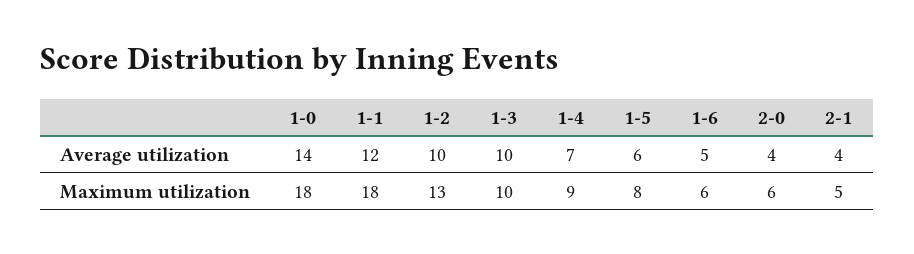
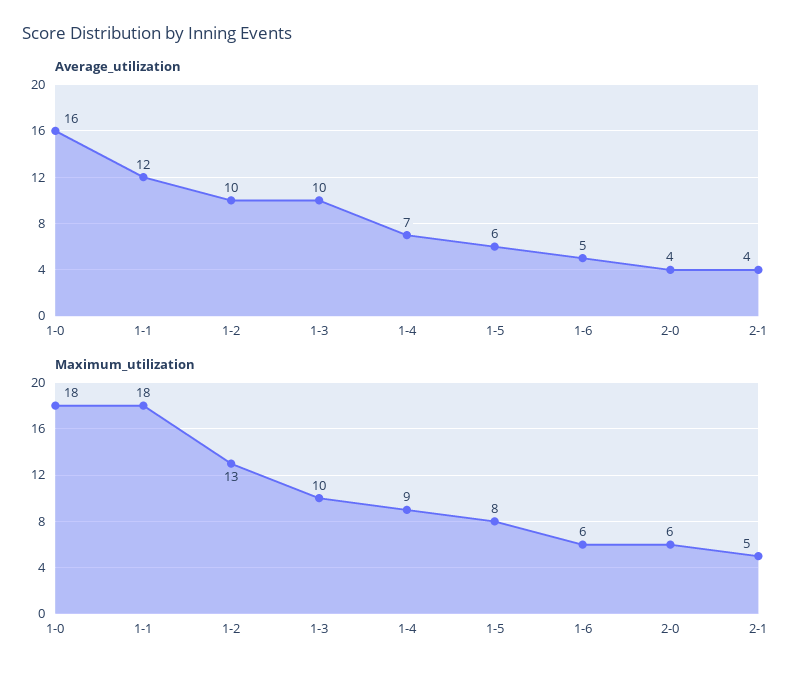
Average utilization, 1-0: 14 -> 16

